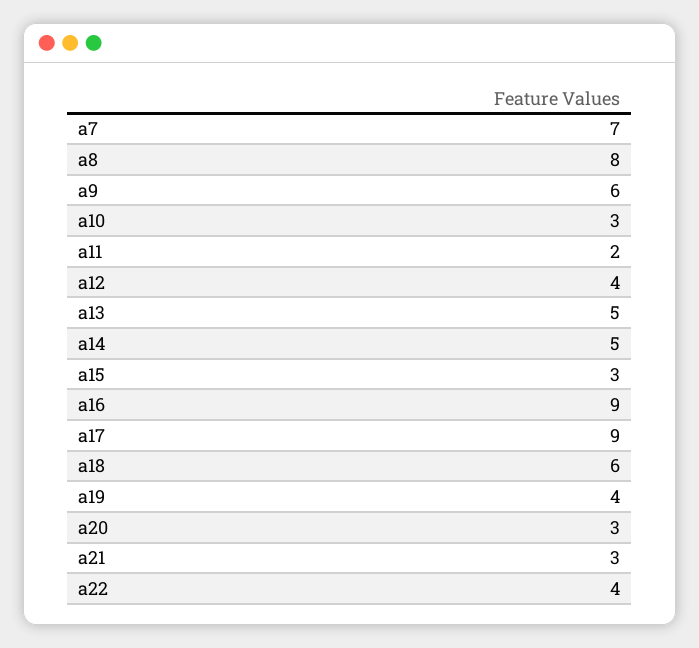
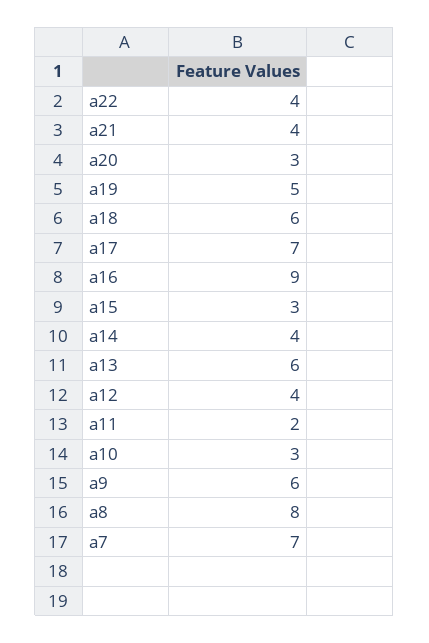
a13: 5 -> 6
a14: 5 -> 4
a17: 9 -> 7
a19: 4 -> 5
a21: 3 -> 4

